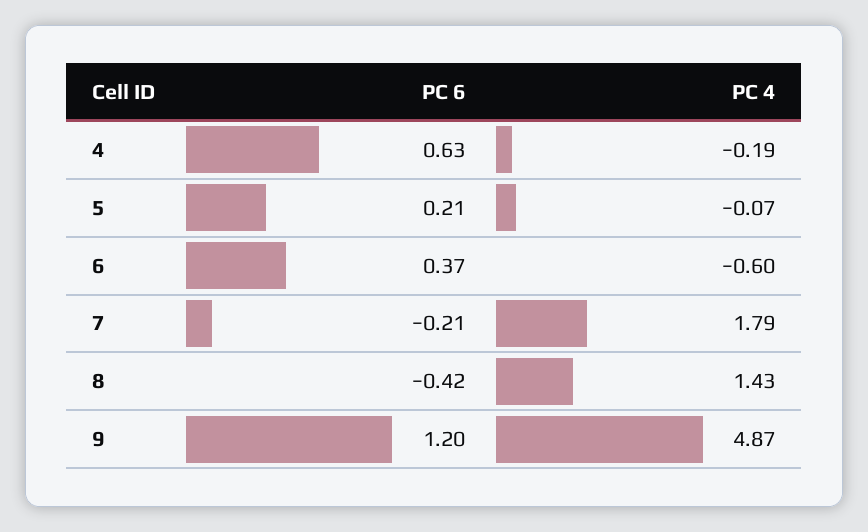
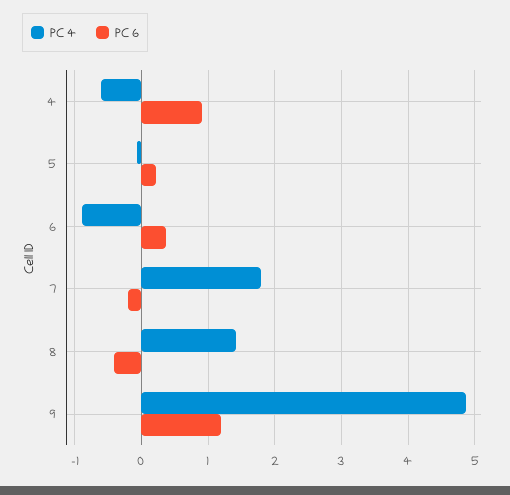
PC 6, 4: 0.63 -> 0.9
PC 4, 4: -0.19 -> -0.6
PC 4, 6: -0.6 -> -0.9

